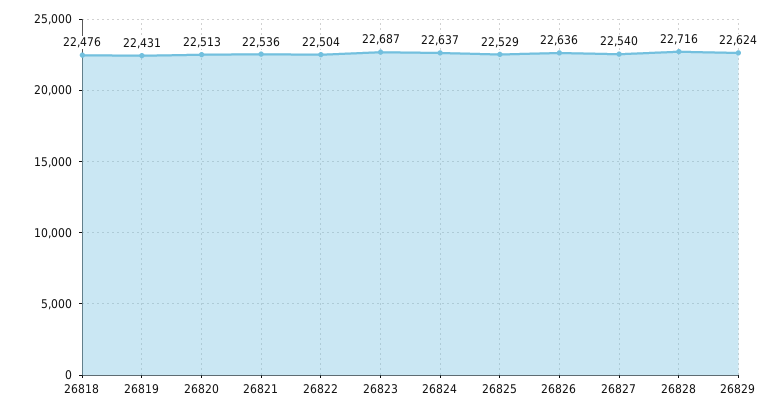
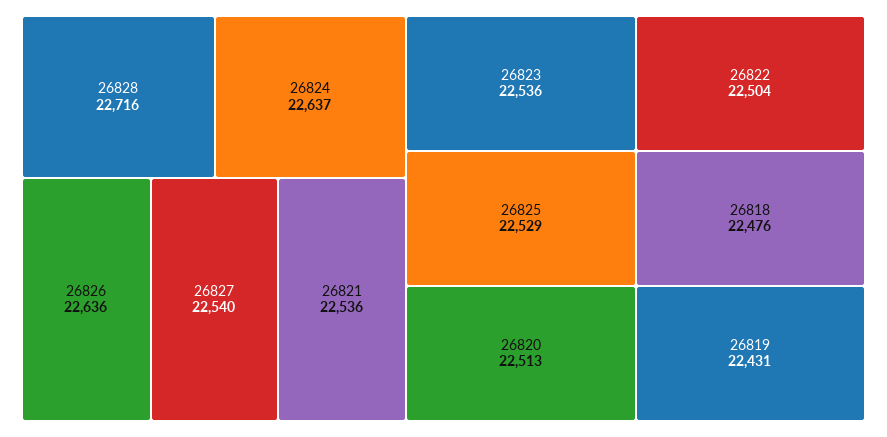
26823: 22687 -> 22536
26829: 22624 -> none

